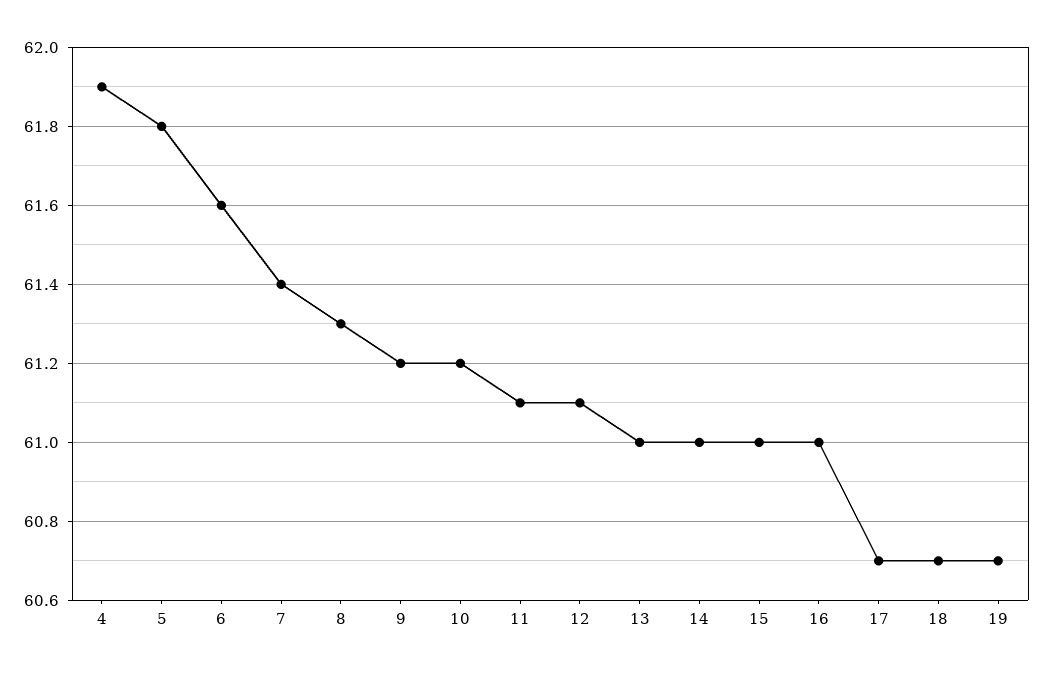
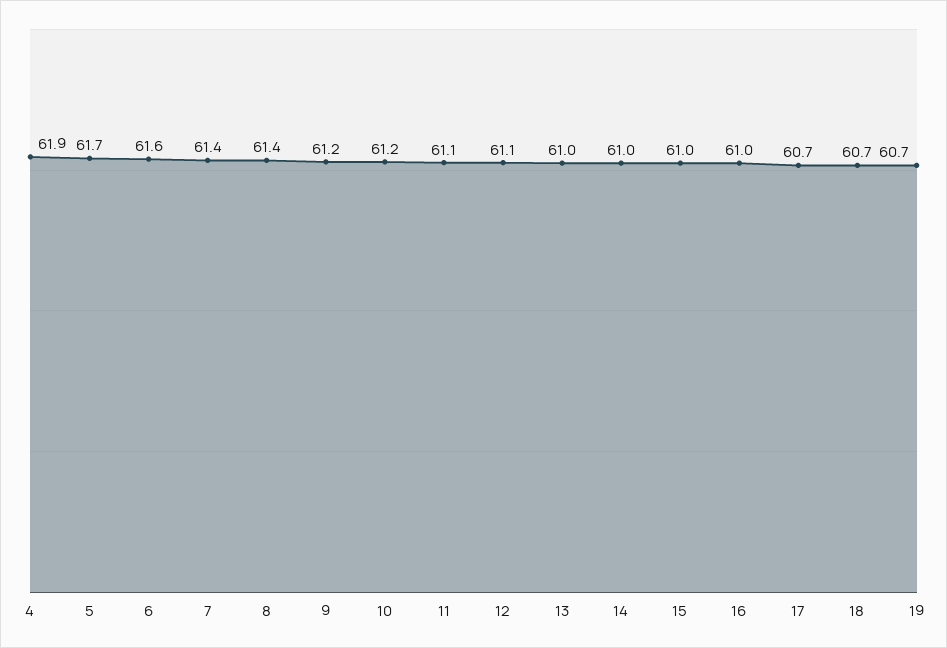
5: 61.8 -> 61.7
8: 61.3 -> 61.4

